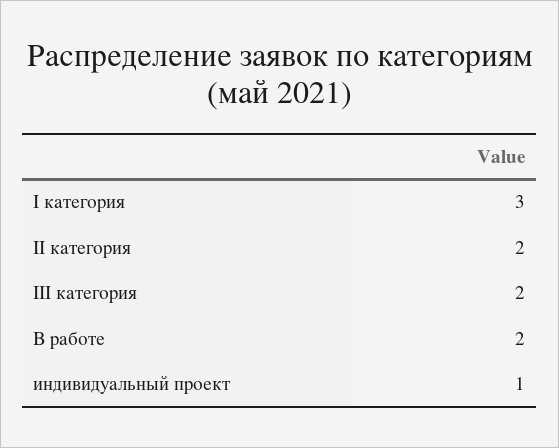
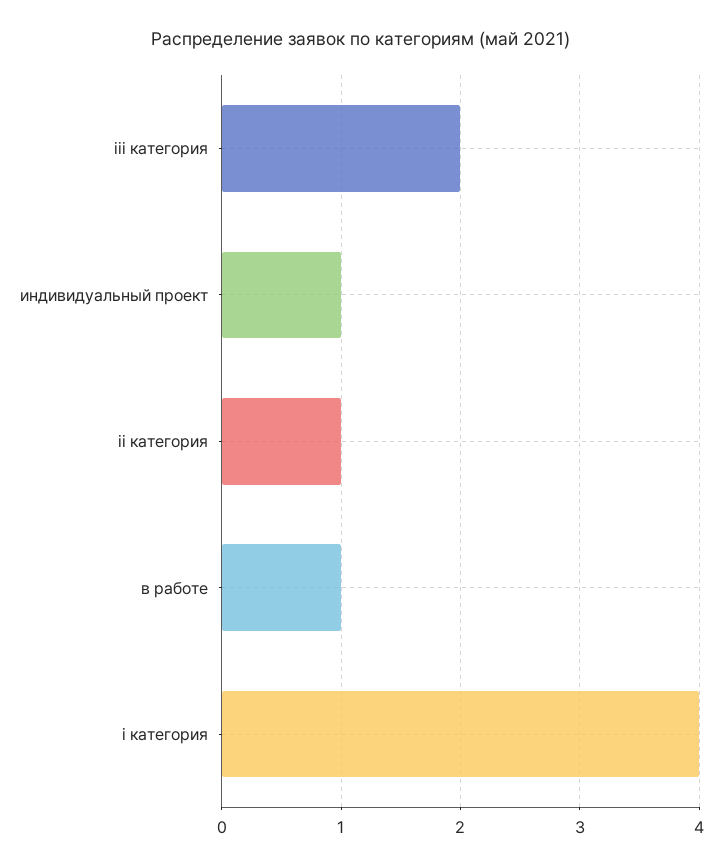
I категория: 3 -> 4
II категория: 2 -> 1
В работе: 2 -> 1

